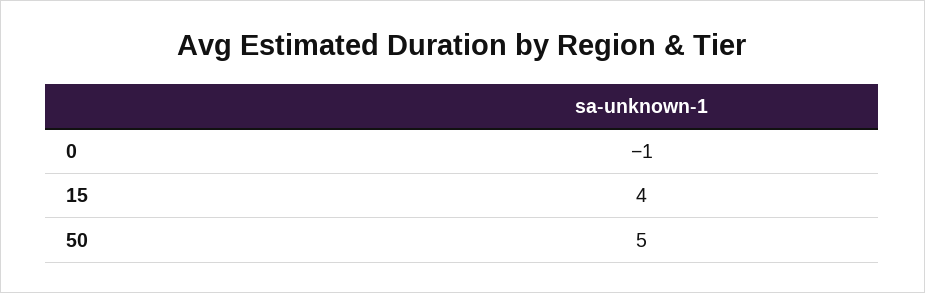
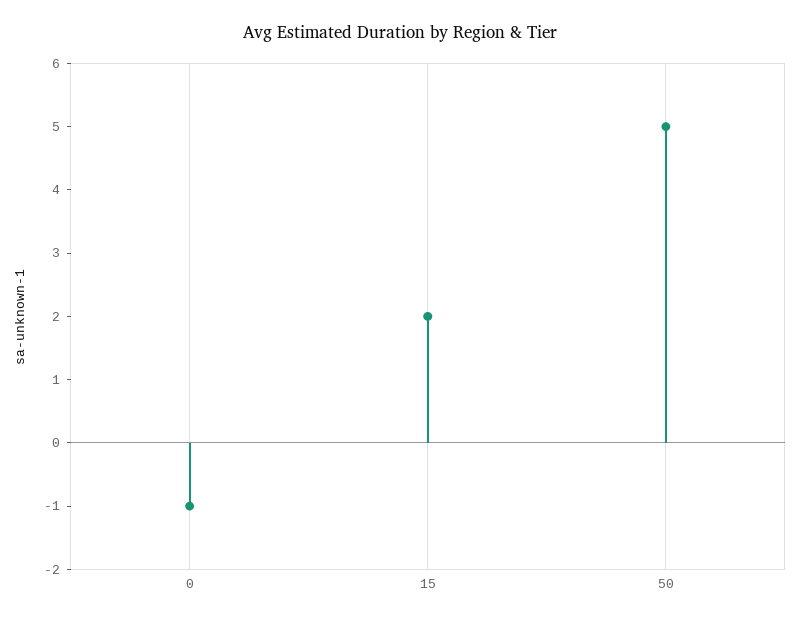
15: 4 -> 2

